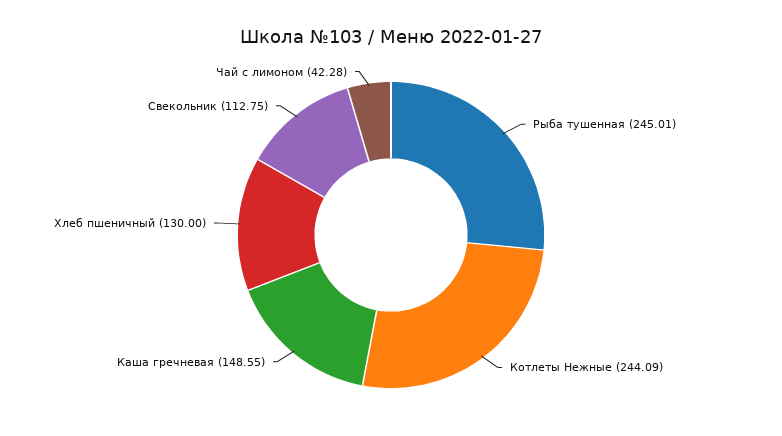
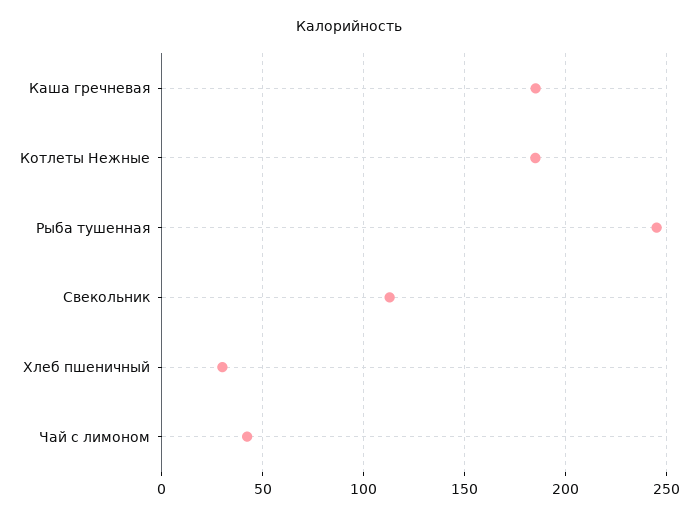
Котлеты Нежные: 244.09 -> 185
Каша гречневая: 148.55 -> 185
Хлеб пшеничный: 130 -> 30

